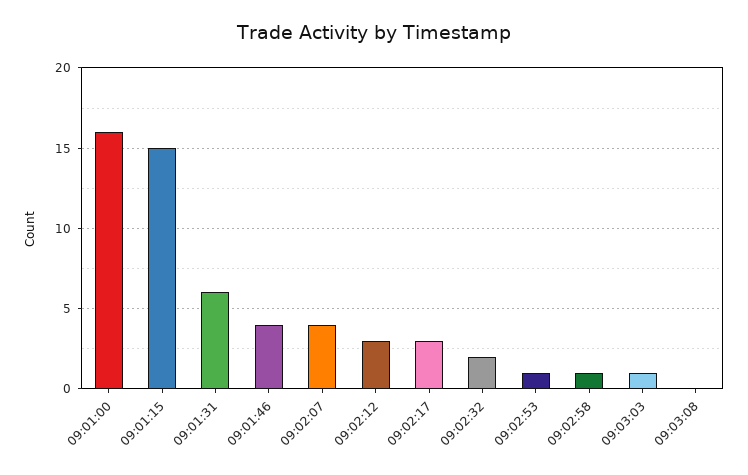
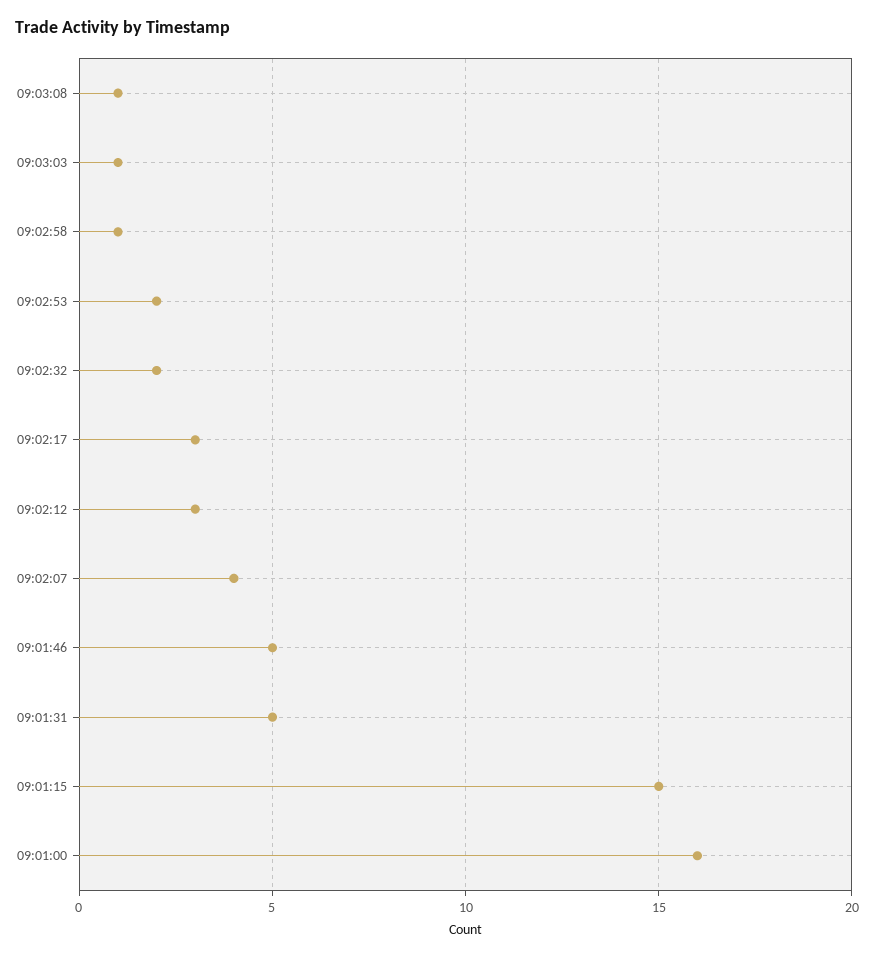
09:01:31: 6 -> 5
09:01:46: 4 -> 5
09:02:53: 1 -> 2
09:03:08: 0 -> 1

